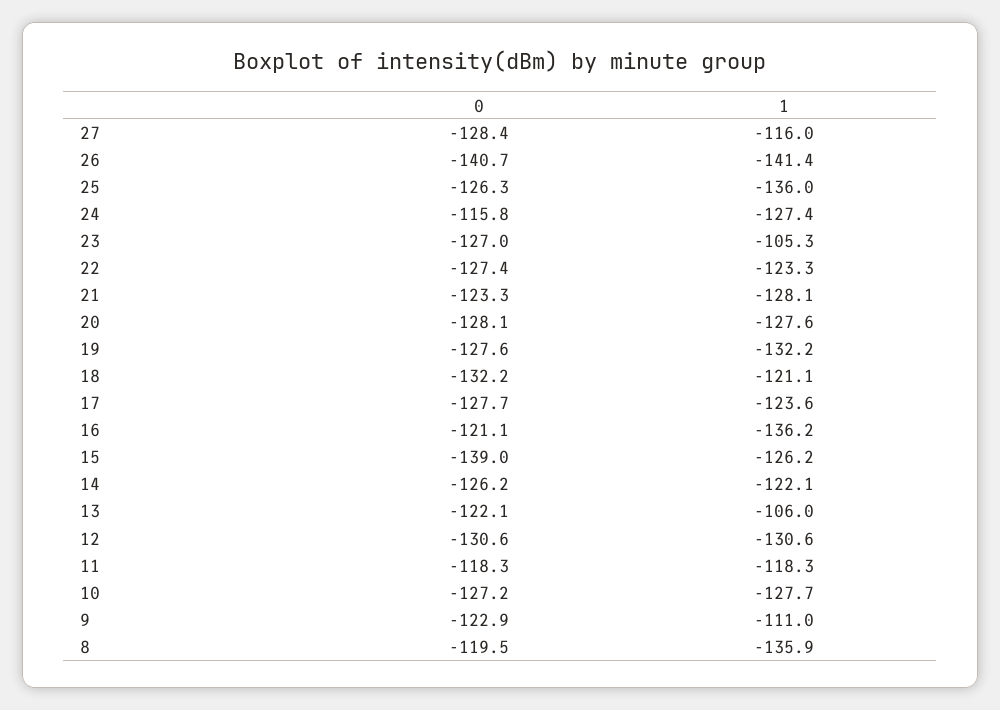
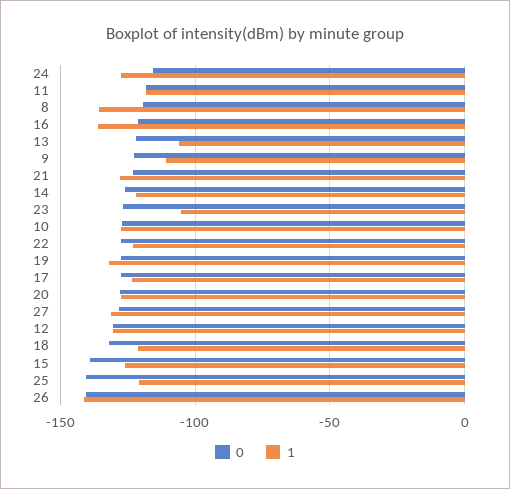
1, 27: -116 -> -130
0, 25: -126.3 -> -140
1, 25: -136 -> -120

